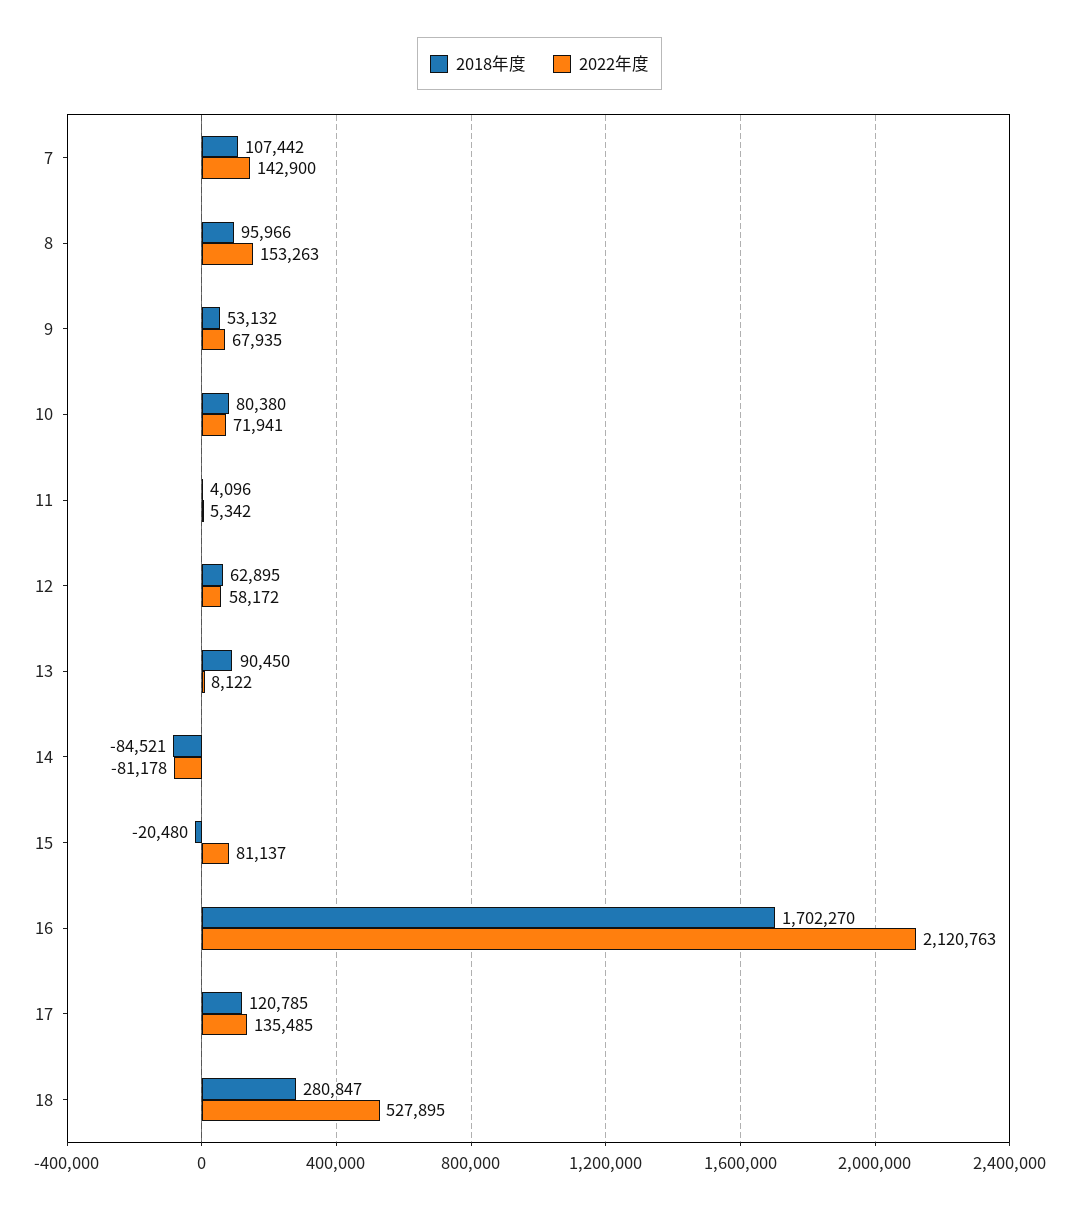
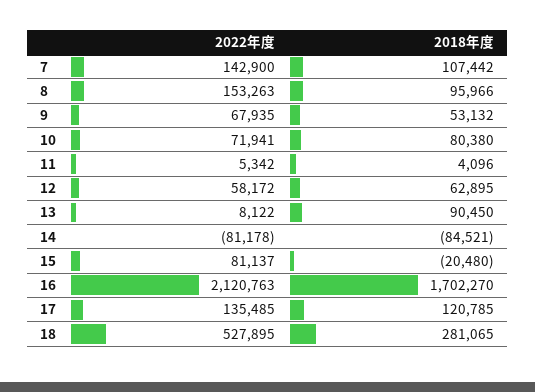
2018年度, 18: 280847 -> 281065

